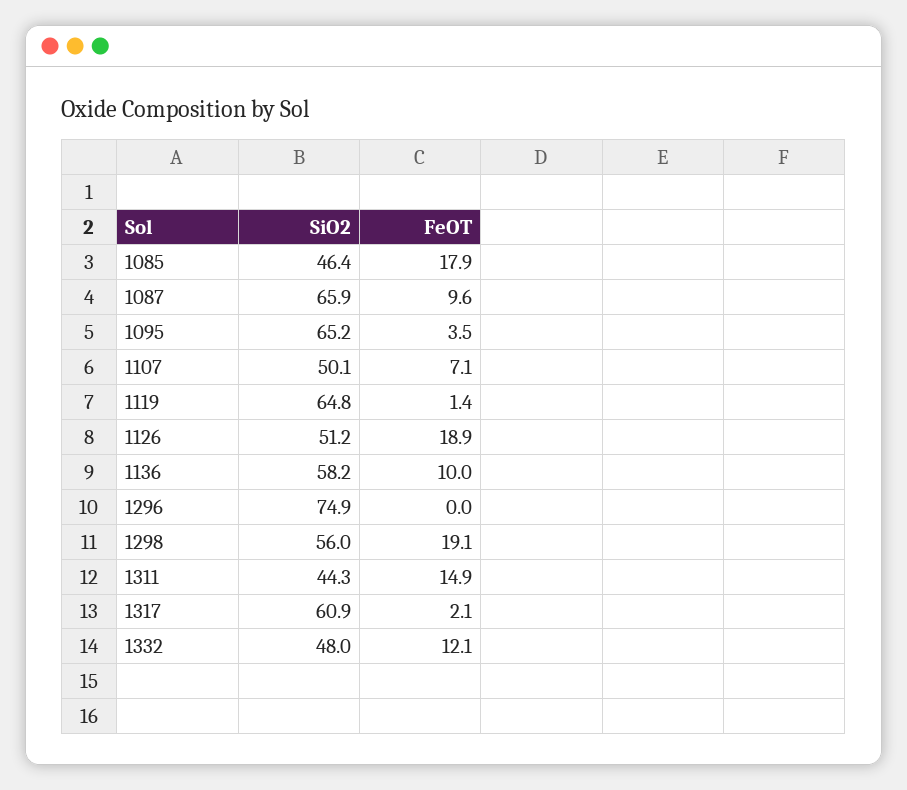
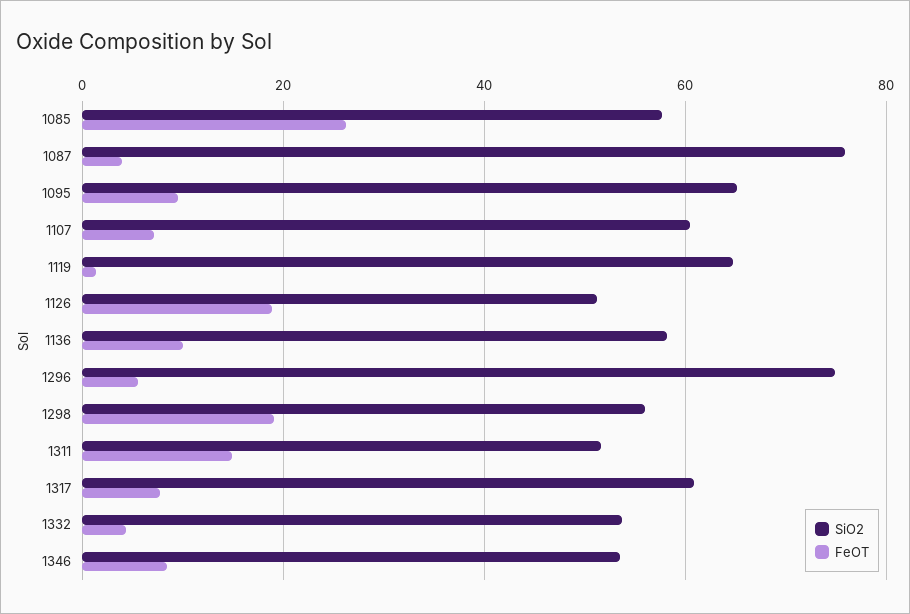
SiO2, 1085: 46.4 -> 58
FeOT, 1085: 17.9 -> 26
SiO2, 1087: 65.9 -> 76
FeOT, 1087: 9.6 -> 4
FeOT, 1095: 3.5 -> 10
SiO2, 1107: 50.1 -> 60
FeOT, 1296: 0 -> 6
SiO2, 1311: 44.3 -> 52
FeOT, 1317: 2.1 -> 8
SiO2, 1332: 48 -> 54
FeOT, 1332: 12.1 -> 4
SiO2, 1346: none -> 54
FeOT, 1346: none -> 8

